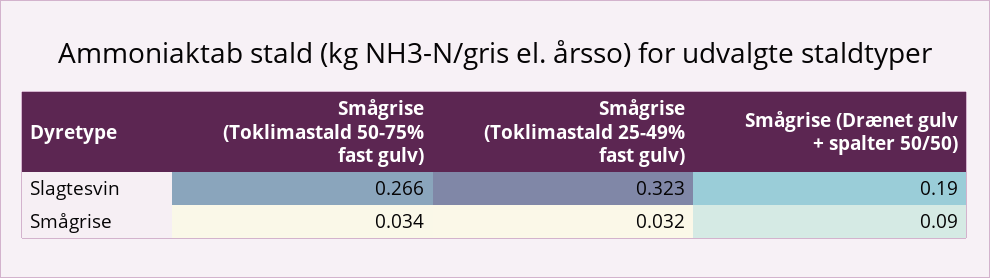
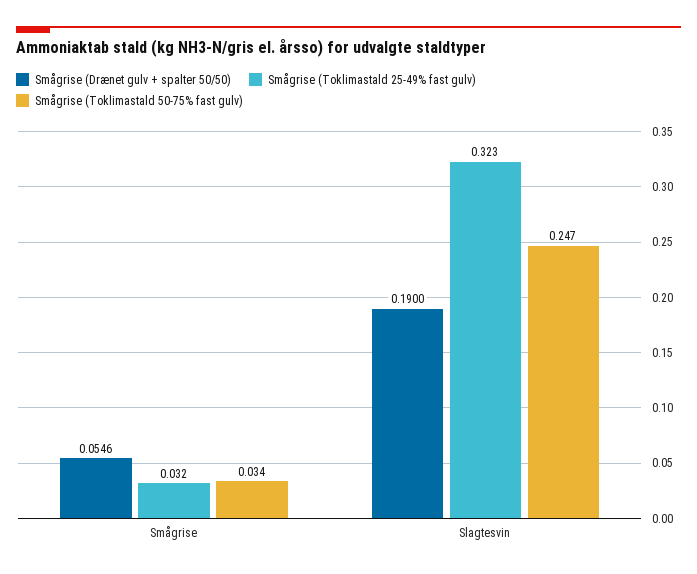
Smågrise (Toklimastald 50-75% fast gulv), Slagtesvin: 0.266 -> 0.247
Smågrise (Drænet gulv + spalter 50/50), Smågrise: 0.09 -> 0.0546

